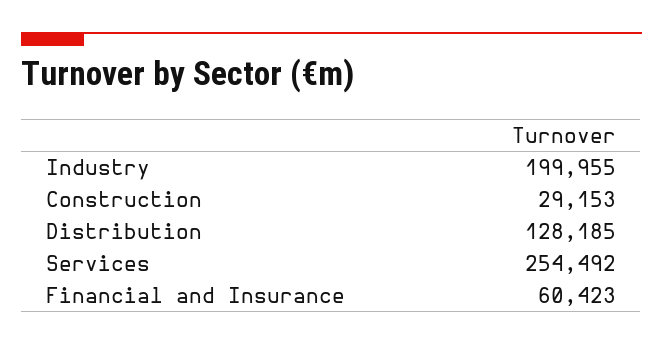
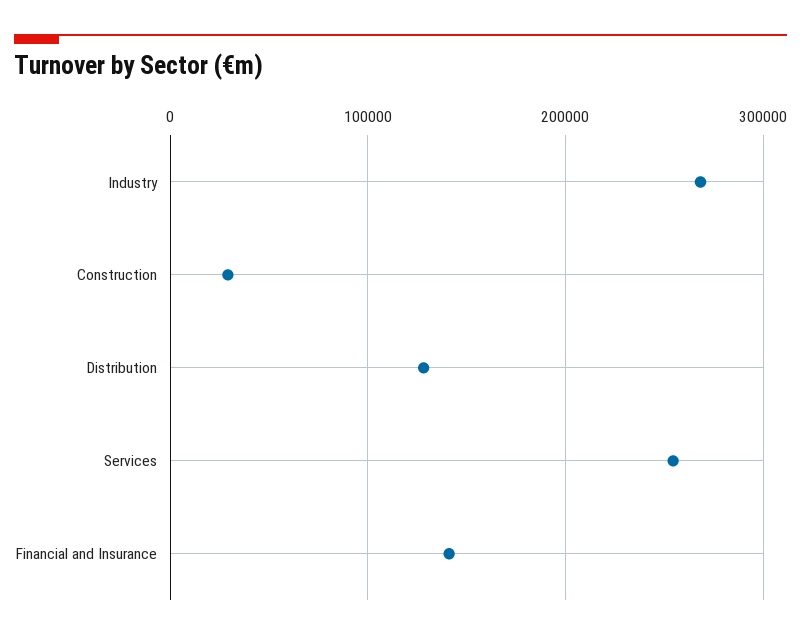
Industry: 199955 -> 270000
Financial and Insurance: 60423 -> 140000

